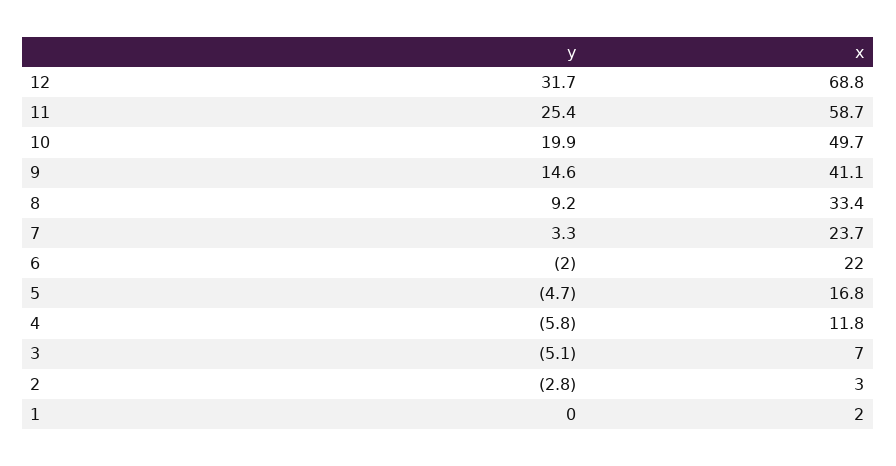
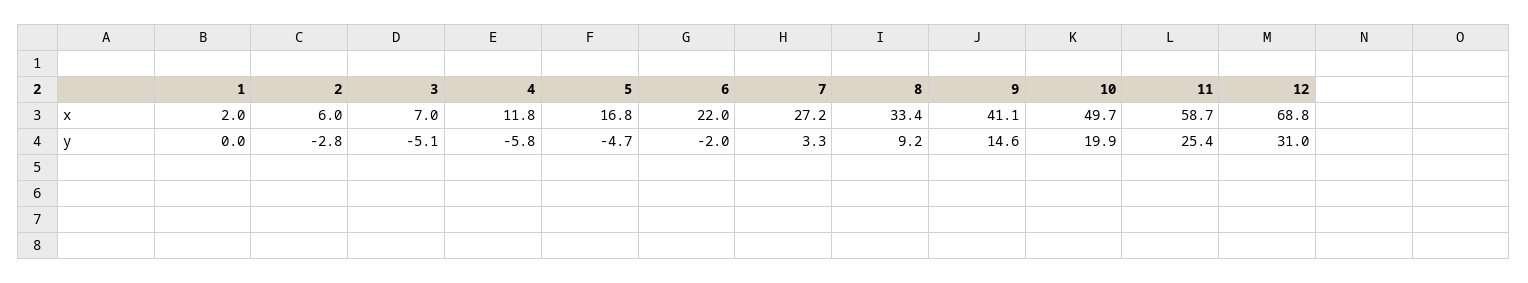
y, 12: 31.7 -> 31
x, 7: 23.7 -> 27.2
x, 2: 3 -> 6

